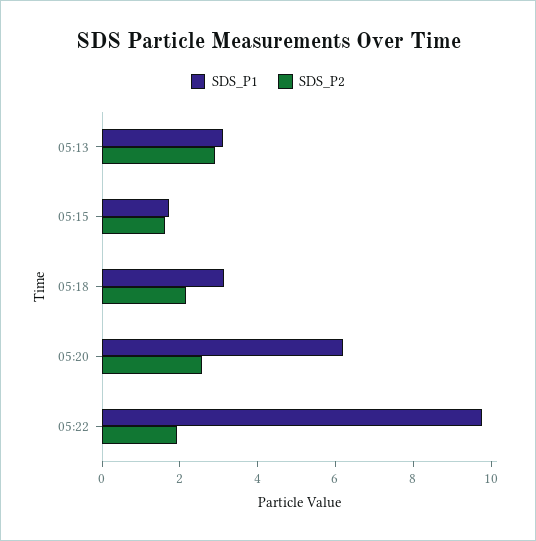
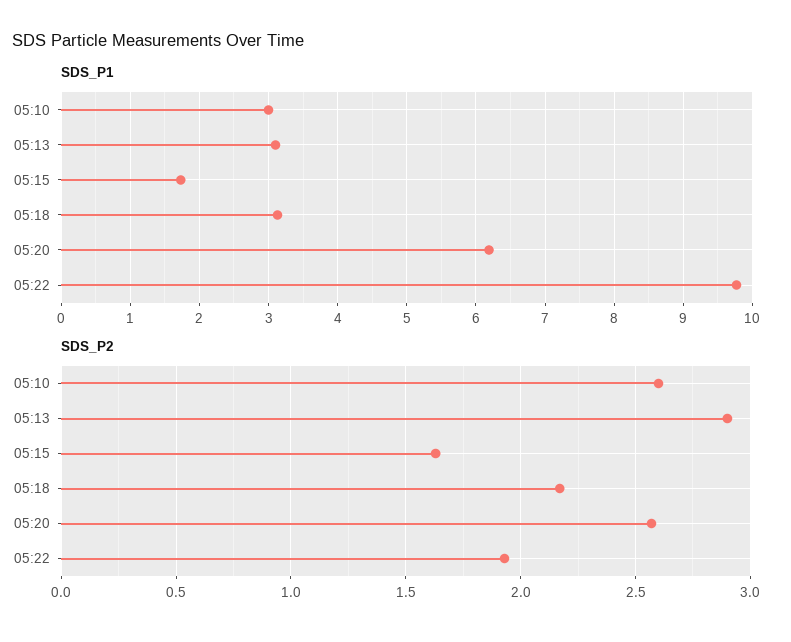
SDS_P1, 05:10: none -> 3
SDS_P2, 05:10: none -> 2.6

